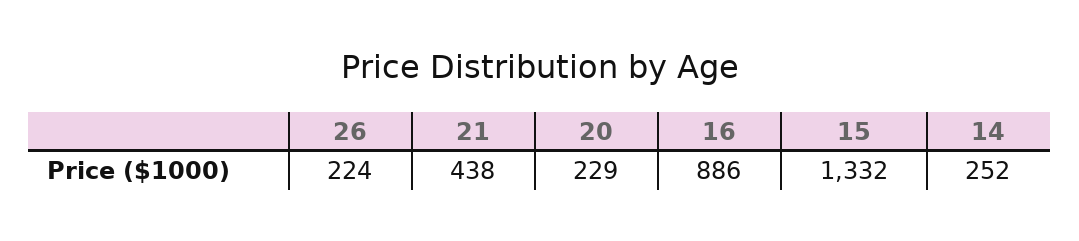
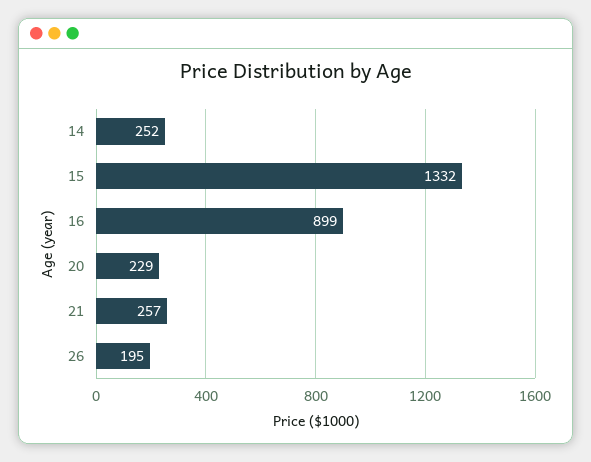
26: 224 -> 195
21: 438 -> 257
16: 886 -> 899

